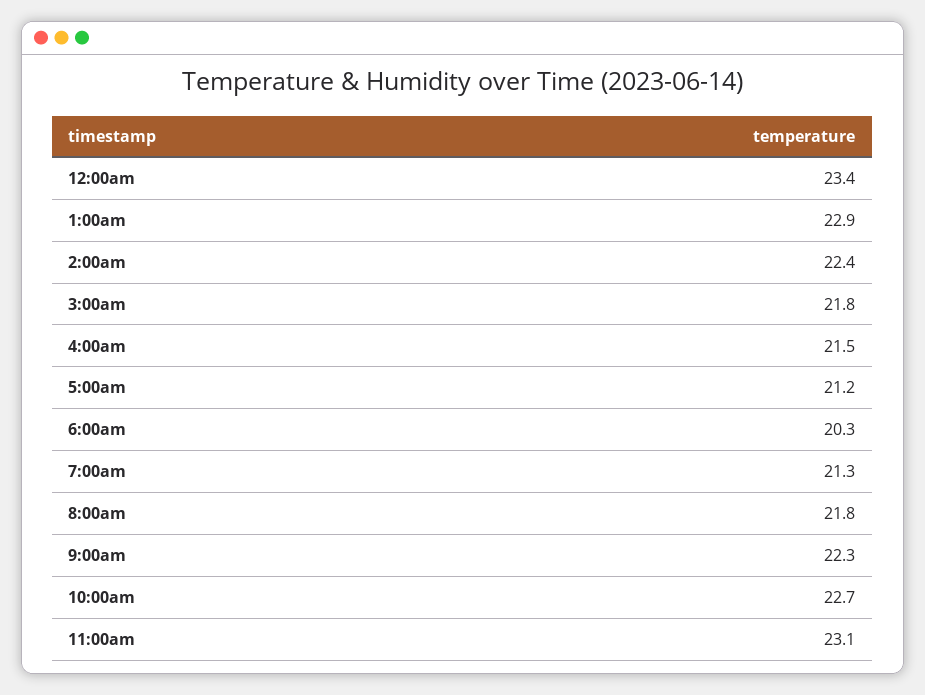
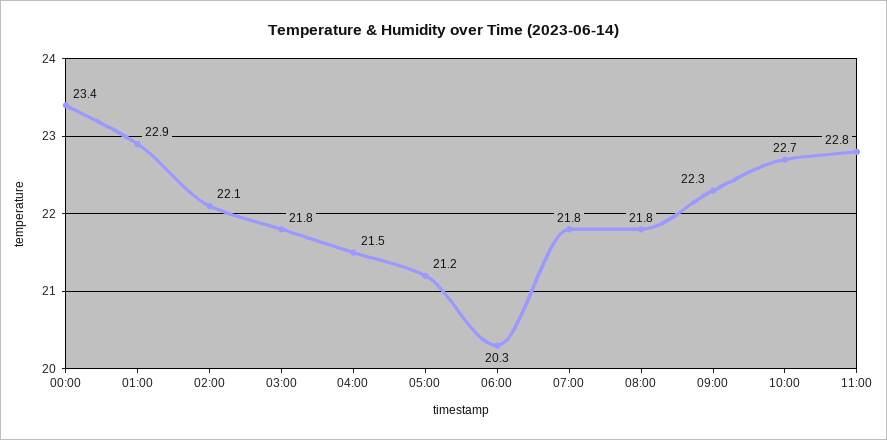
2:00am: 22.4 -> 22.1
7:00am: 21.3 -> 21.8
11:00am: 23.1 -> 22.8

